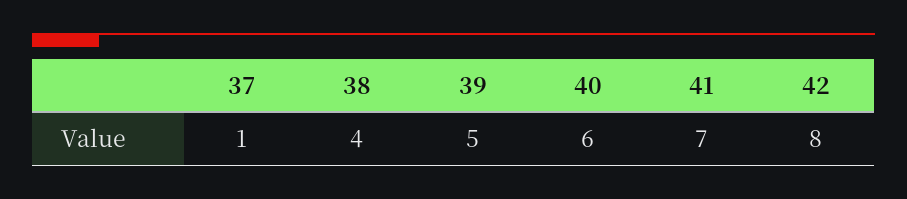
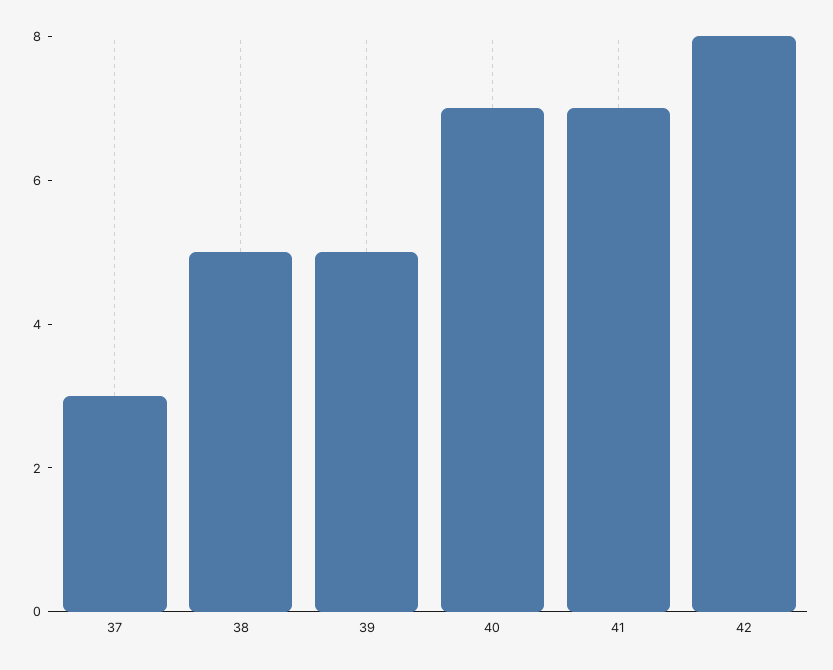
37: 1 -> 3
38: 4 -> 5
40: 6 -> 7

